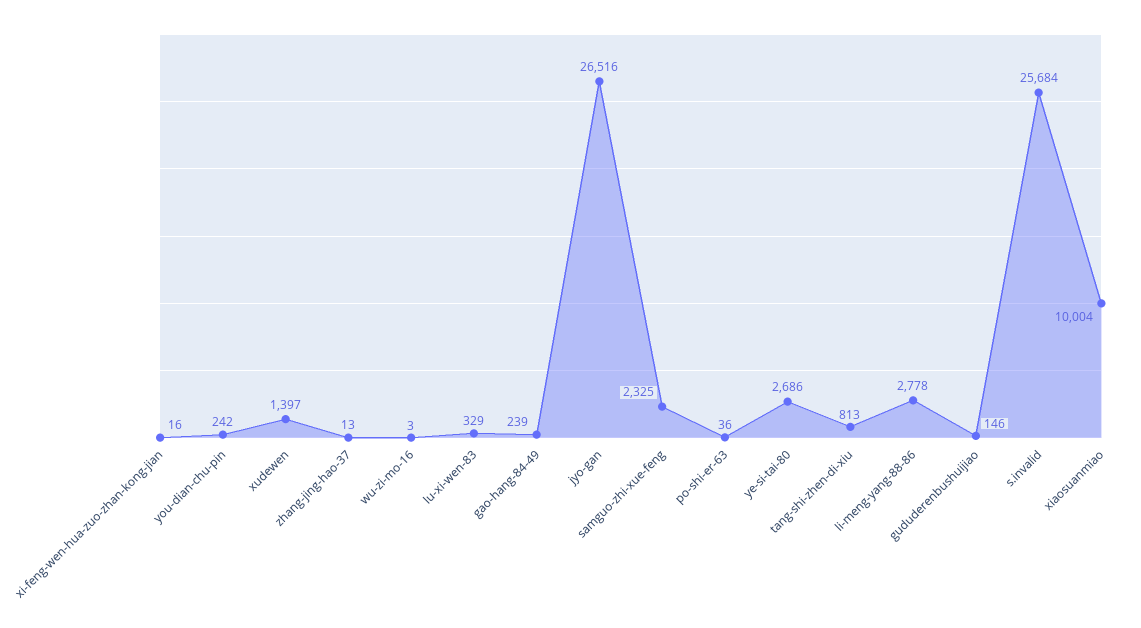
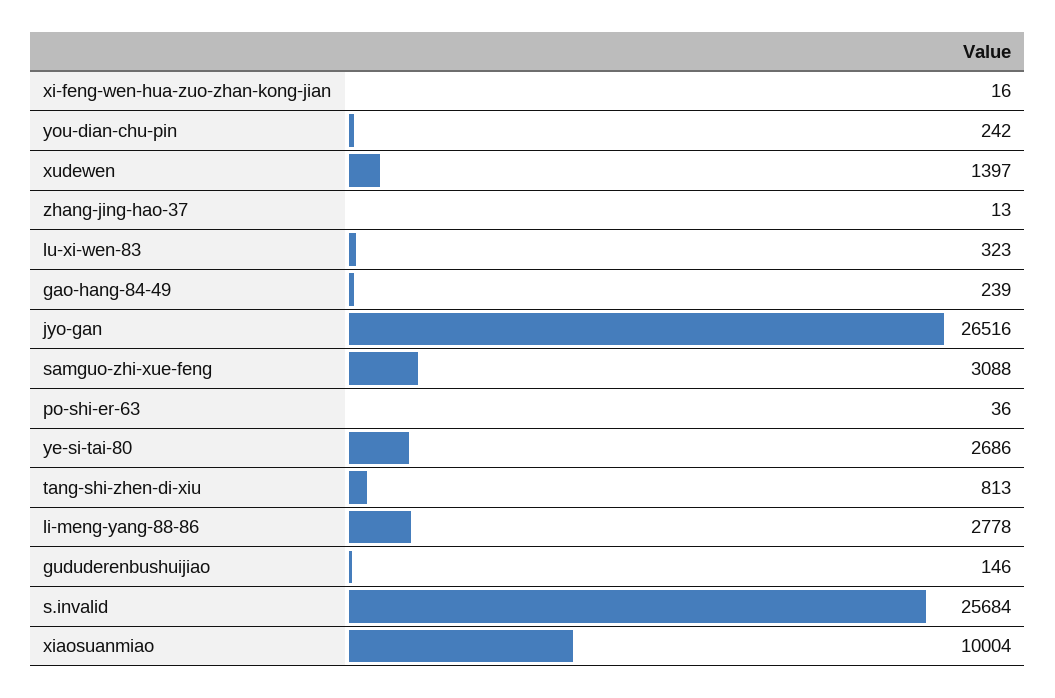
wu-zi-mo-16: 3 -> none
lu-xi-wen-83: 329 -> 323
samguo-zhi-xue-feng: 2325 -> 3088

